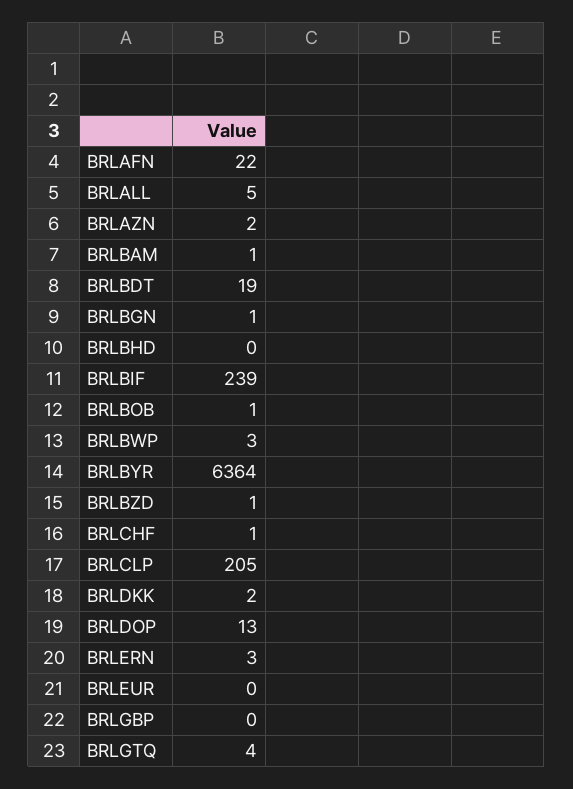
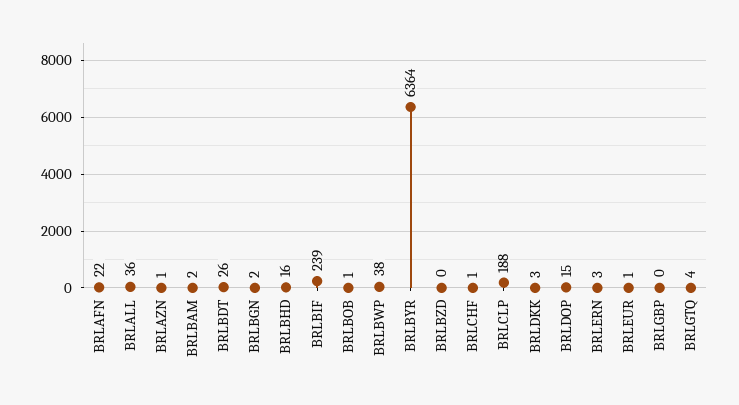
BRLALL: 5 -> 36
BRLAZN: 2 -> 1
BRLBAM: 1 -> 2
BRLBDT: 19 -> 26
BRLBGN: 1 -> 2
BRLBHD: 0 -> 16
BRLBWP: 3 -> 38
BRLBZD: 1 -> 0
BRLCLP: 205 -> 188
BRLDKK: 2 -> 3
BRLDOP: 13 -> 15
BRLEUR: 0 -> 1

